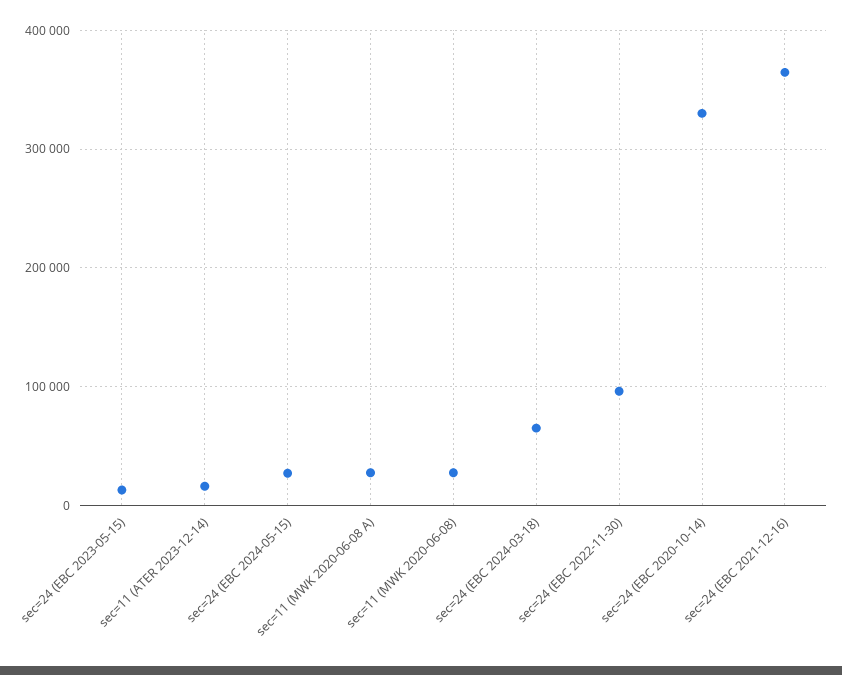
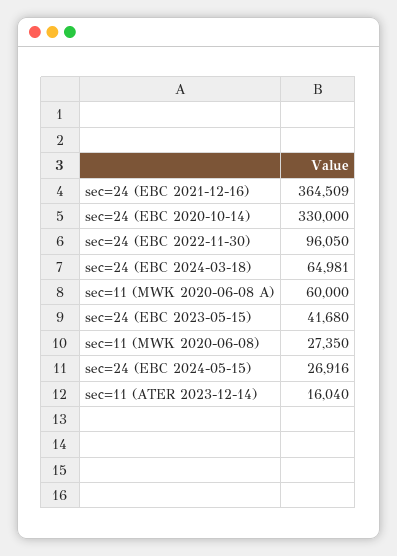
sec=24 (EBC 2023-05-15): 10000 -> 41680
sec=11 (MWK 2020-06-08 A): 30000 -> 60000

